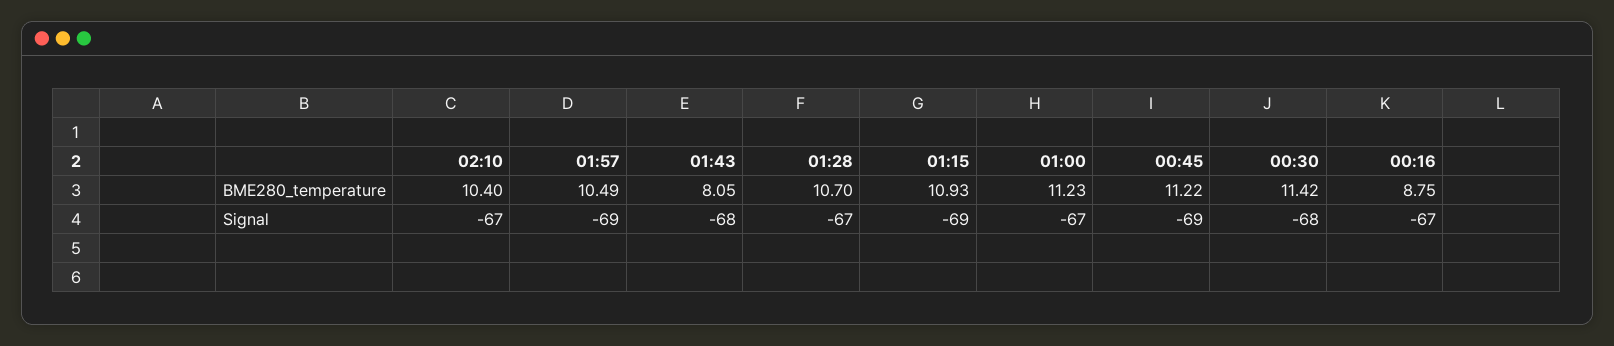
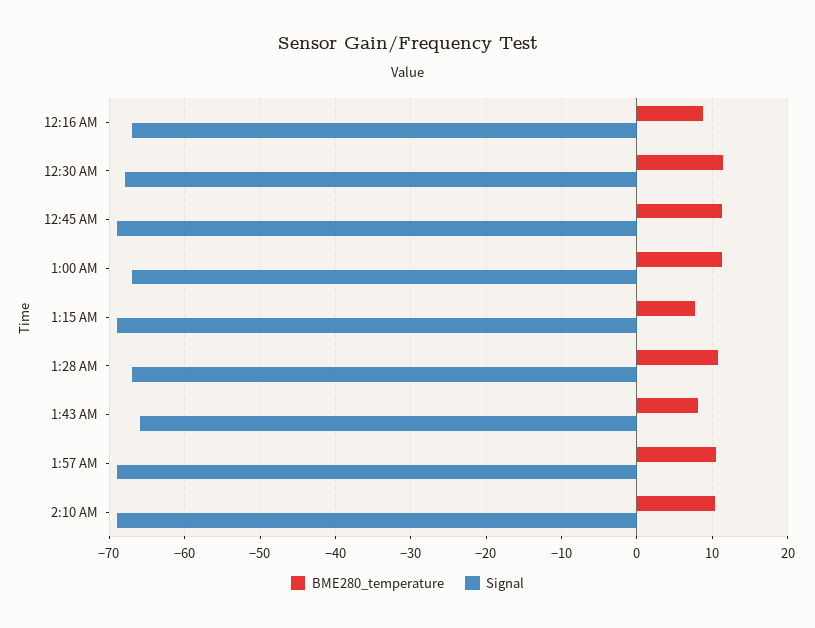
BME280_temperature, 01:15: 10.93 -> 8
Signal, 02:10: -67 -> -69
Signal, 01:43: -68 -> -66

